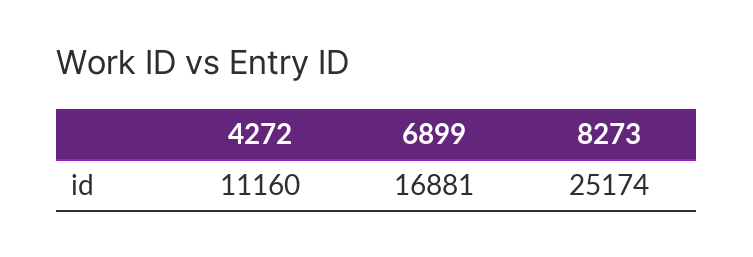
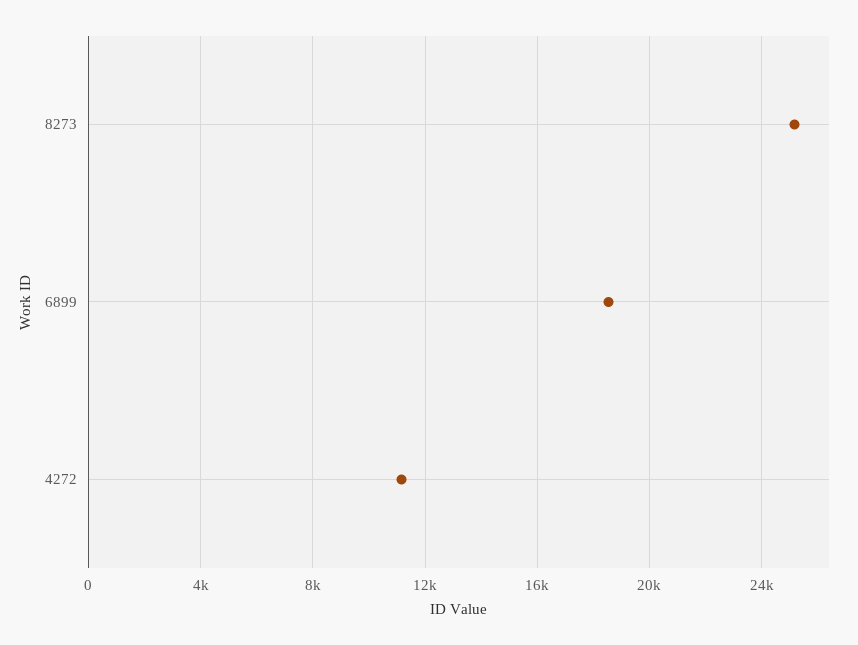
6899: 16881 -> 18500

